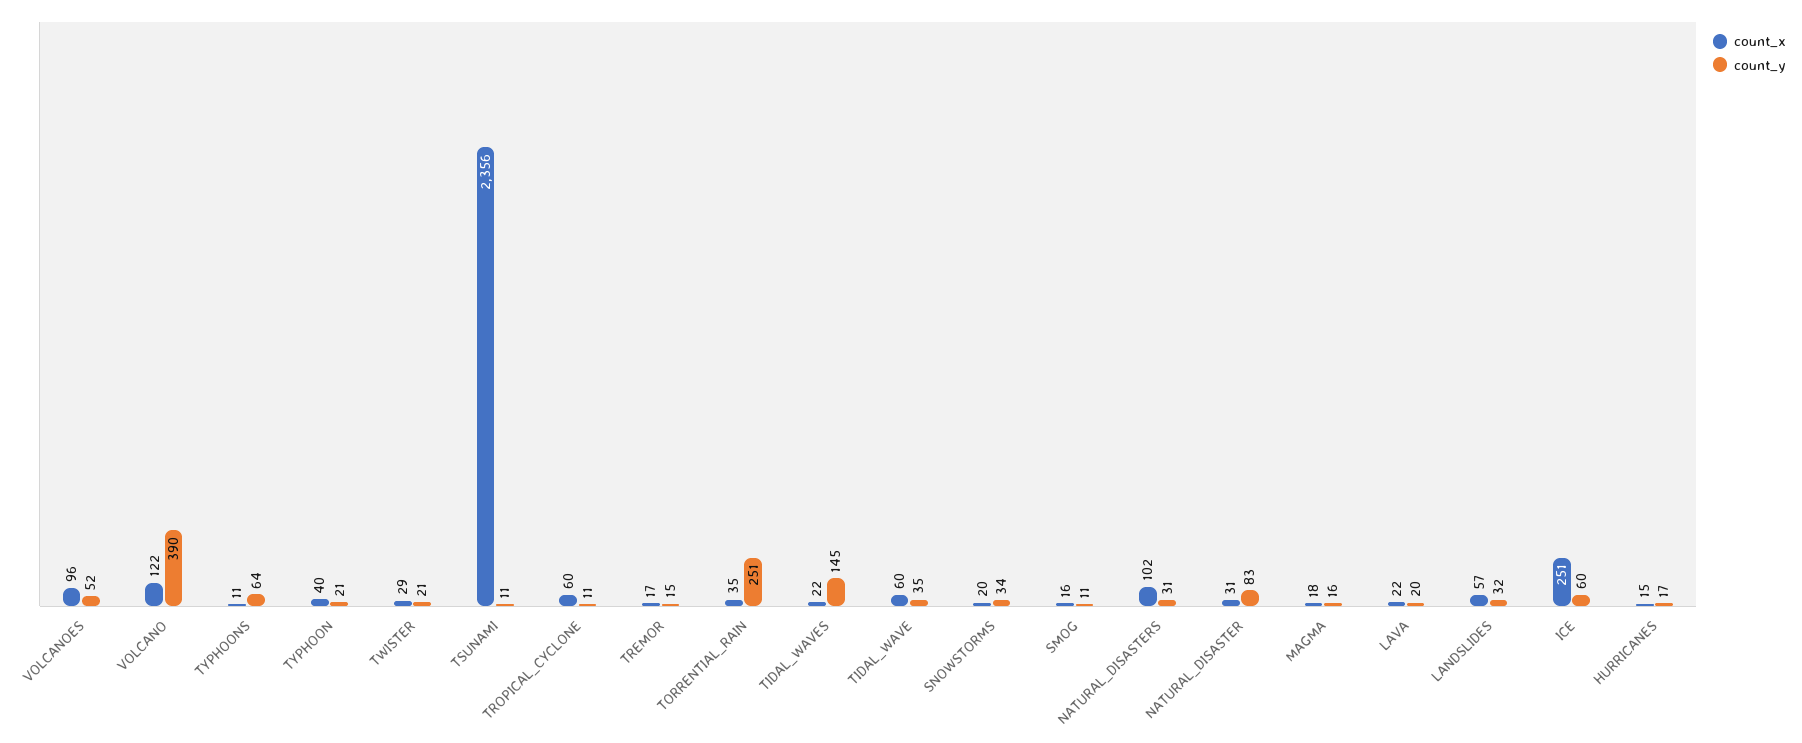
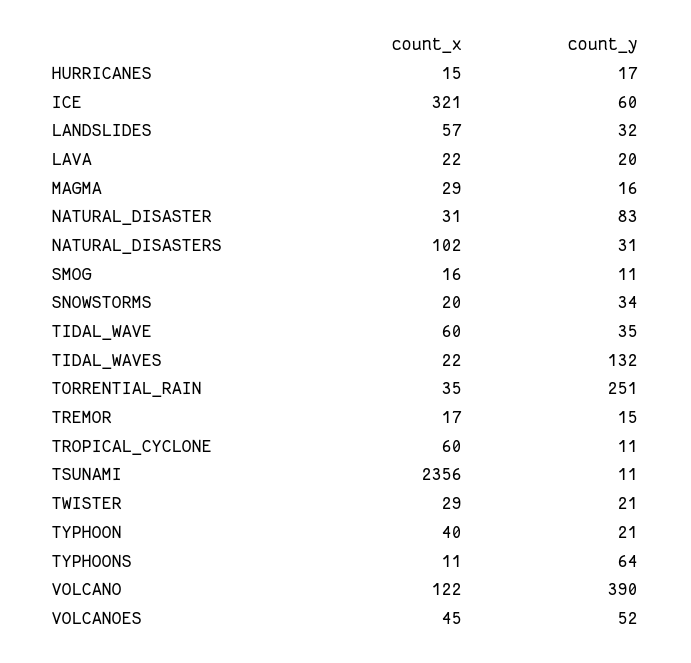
count_x, VOLCANOES: 96 -> 45
count_y, TIDAL_WAVES: 145 -> 132
count_x, MAGMA: 18 -> 29
count_x, ICE: 251 -> 321

